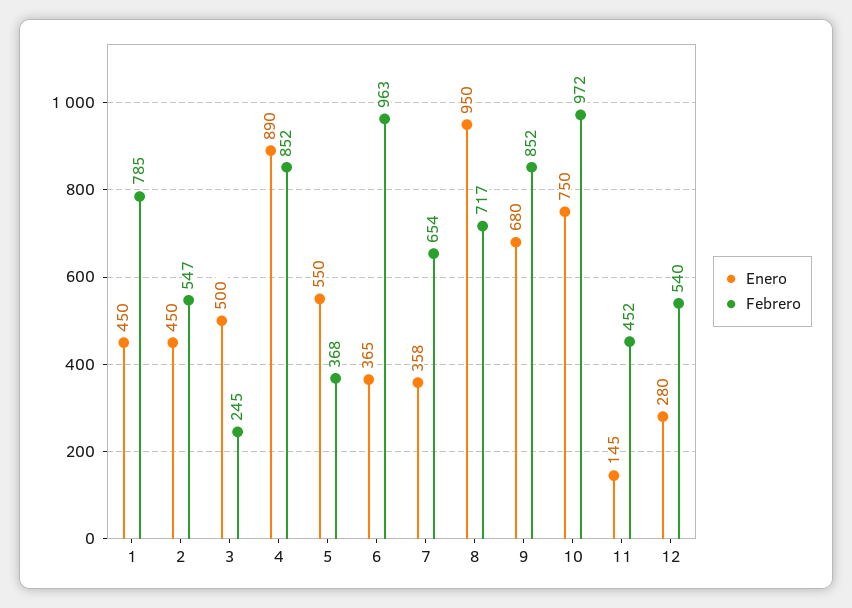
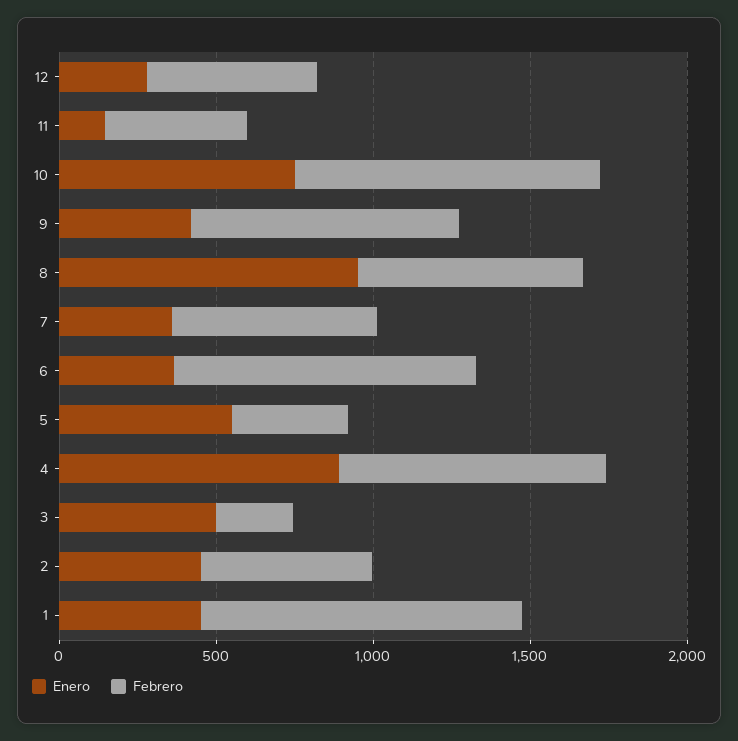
Febrero, 1: 785 -> 1000
Enero, 9: 680 -> 400

